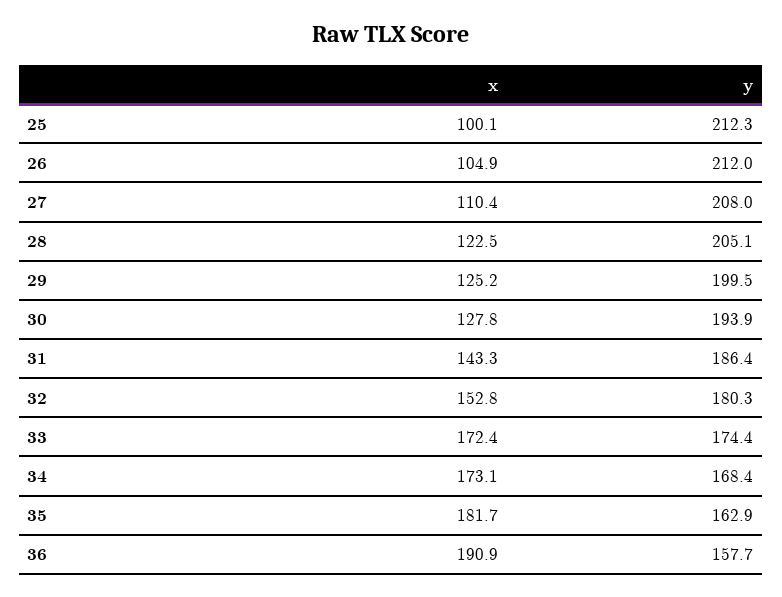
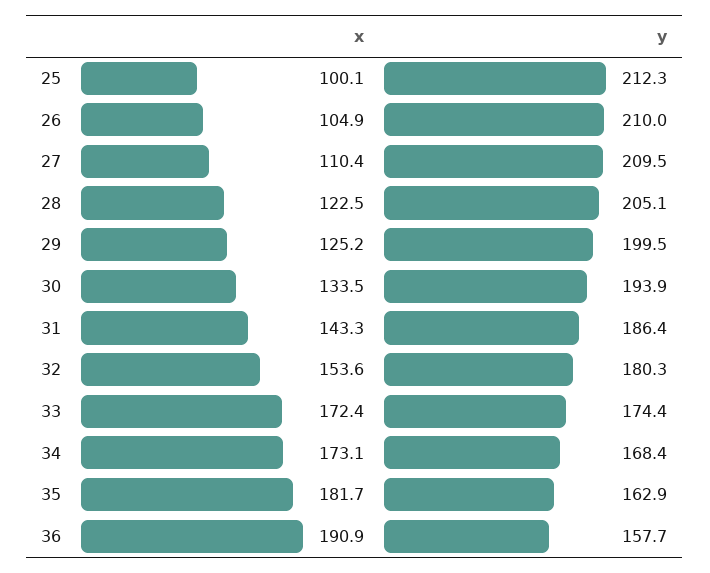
y, 26: 212 -> 210
y, 27: 208 -> 209.5
x, 30: 127.8 -> 133.5
x, 32: 152.8 -> 153.6

